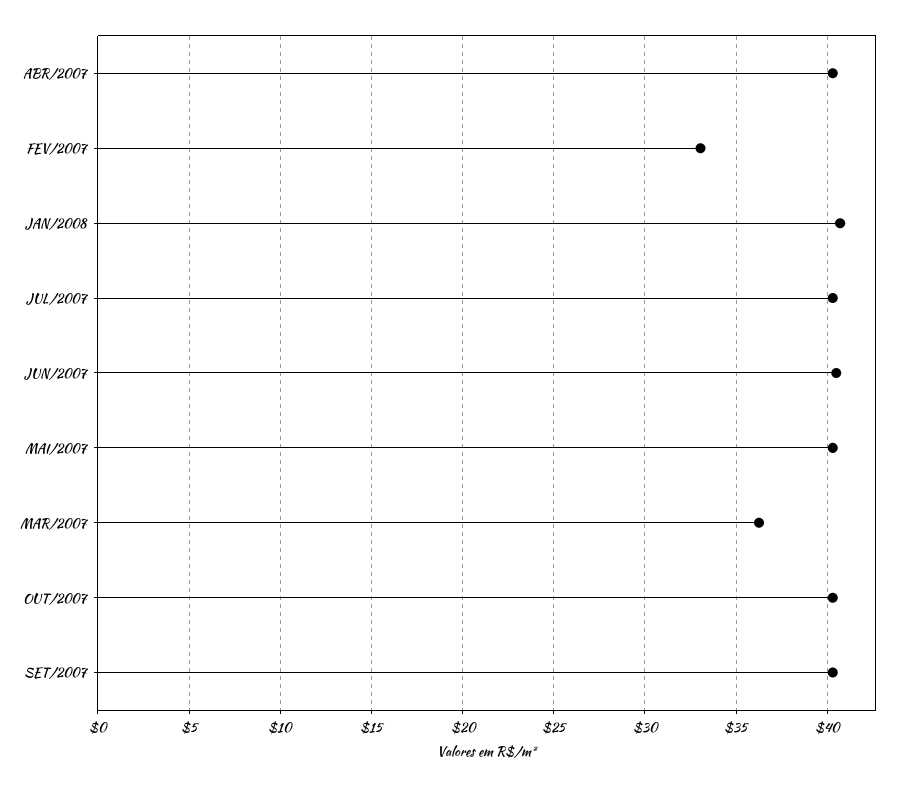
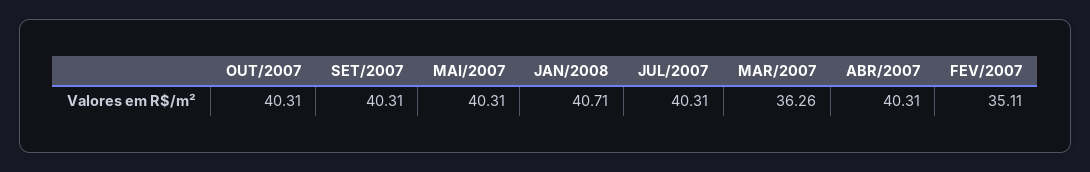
FEV/2007: 33 -> 35.11
JUN/2007: 40.5 -> none

